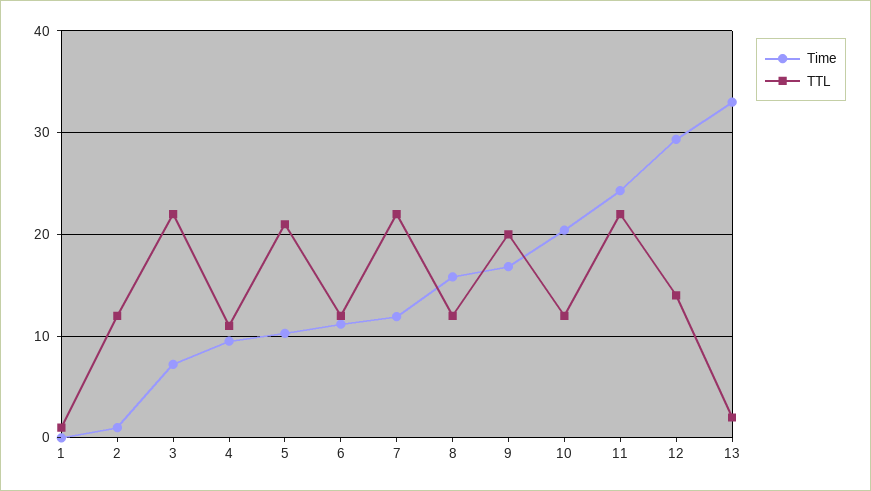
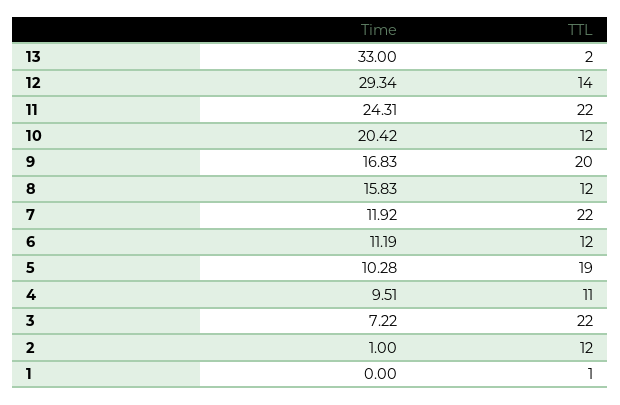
TTL, 5: 21 -> 19

